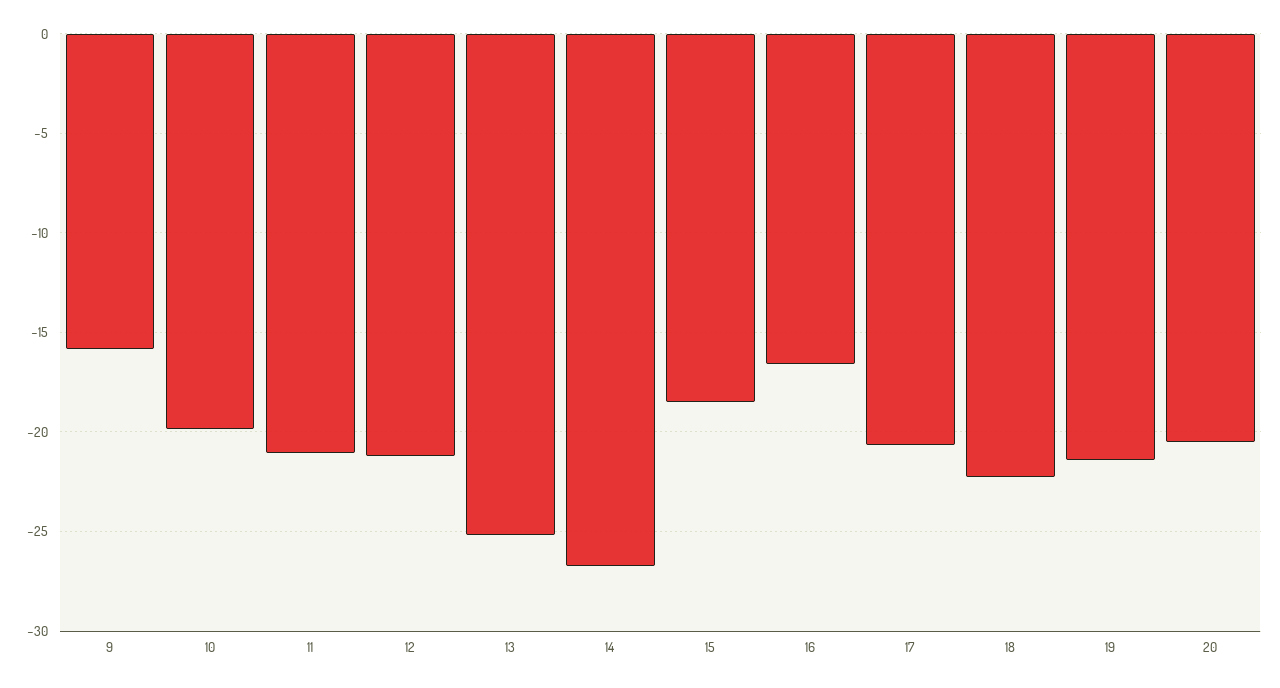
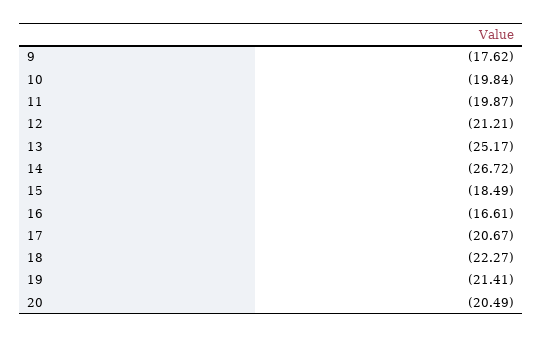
9: -16 -> -17.62
11: -21 -> -19.87

